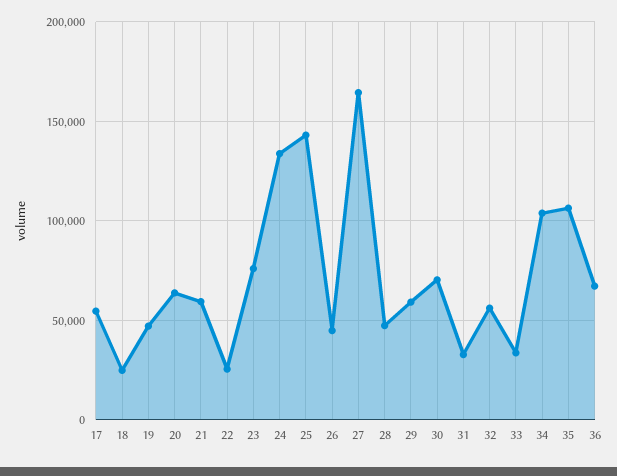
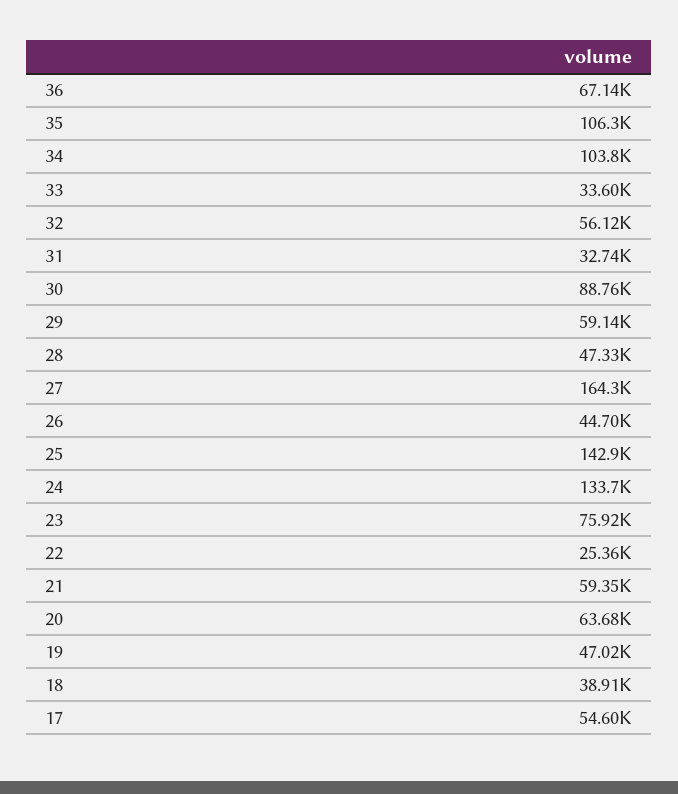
18: 25000 -> 38910
30: 70000 -> 88760

